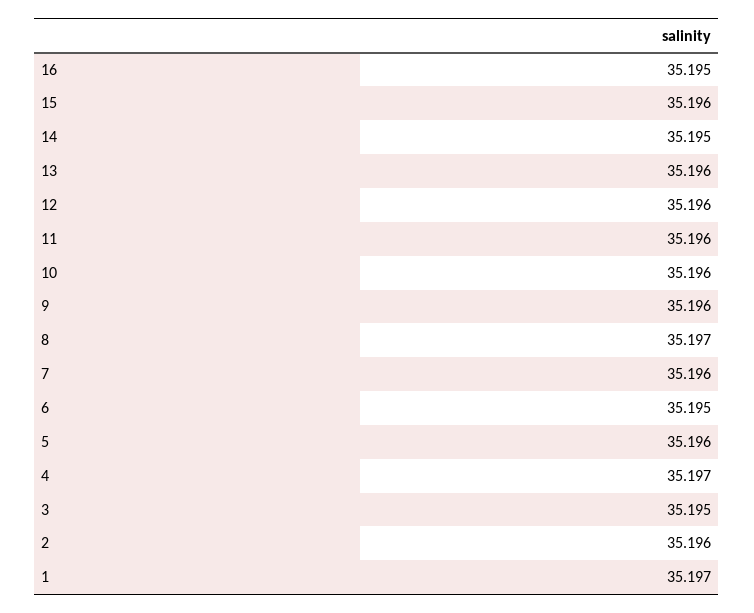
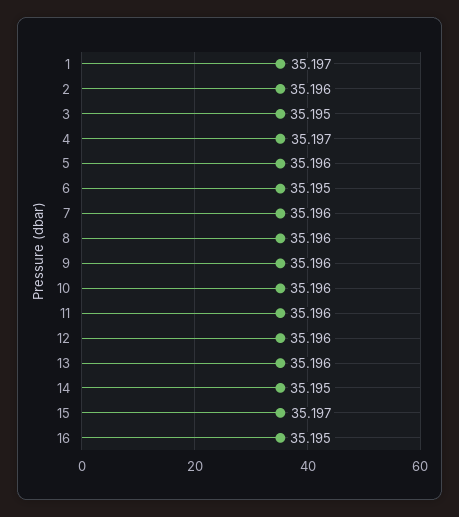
15: 35.196 -> 35.197
8: 35.197 -> 35.196

